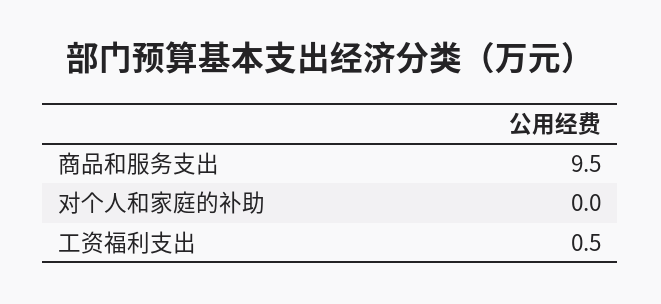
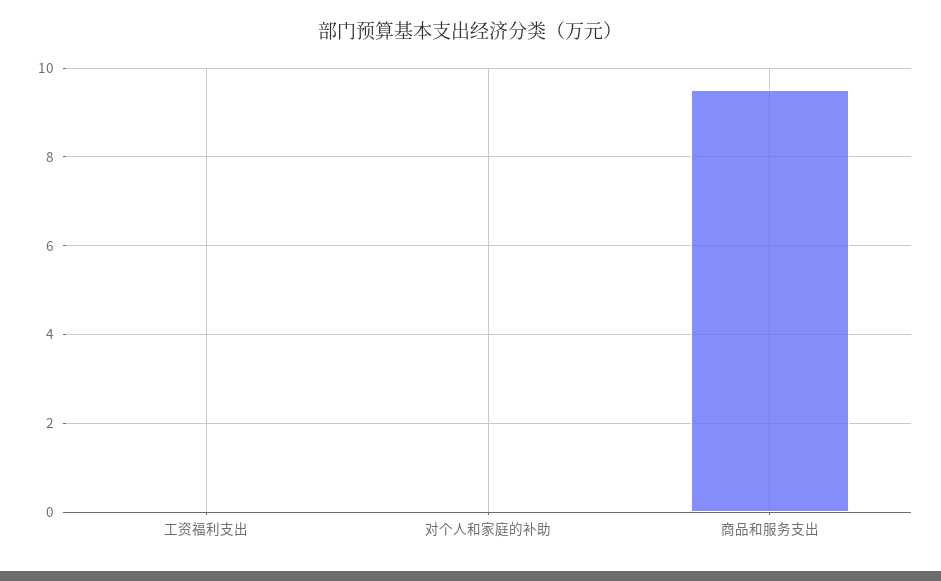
工资福利支出: 0.5 -> 0

